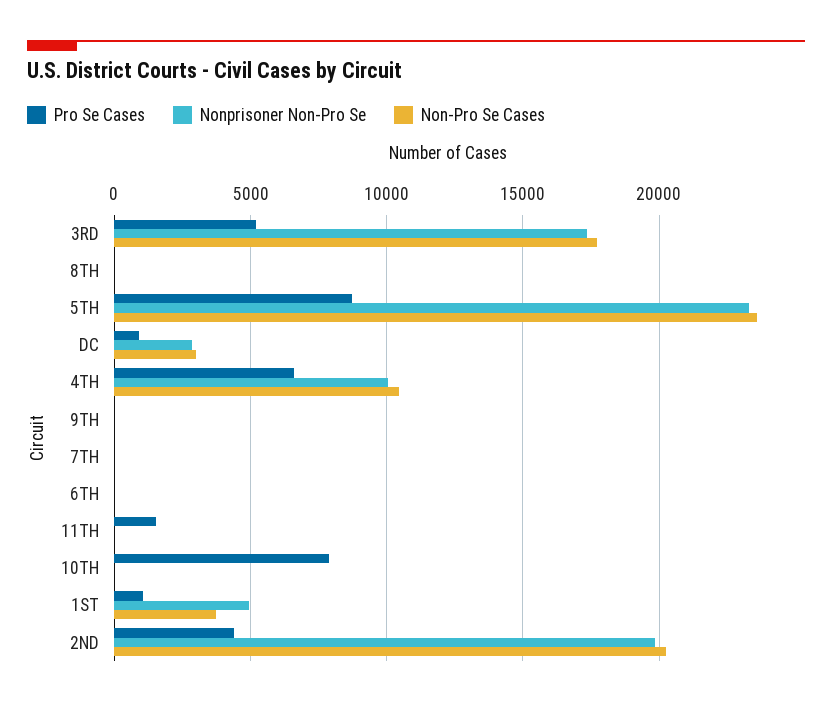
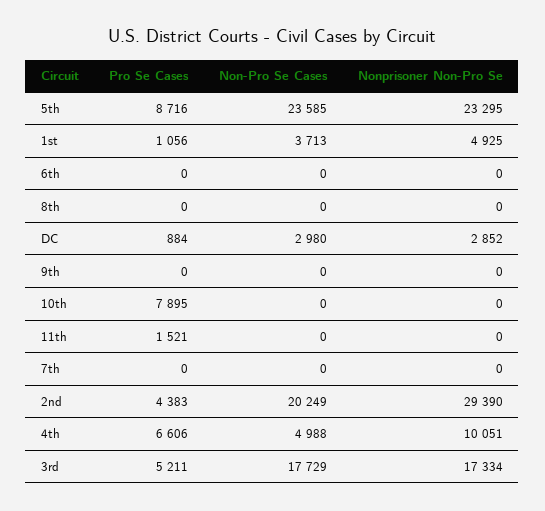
Non-Pro Se Cases, 4TH: 10500 -> 4988
Nonprisoner Non-Pro Se, 2ND: 20000 -> 29390

